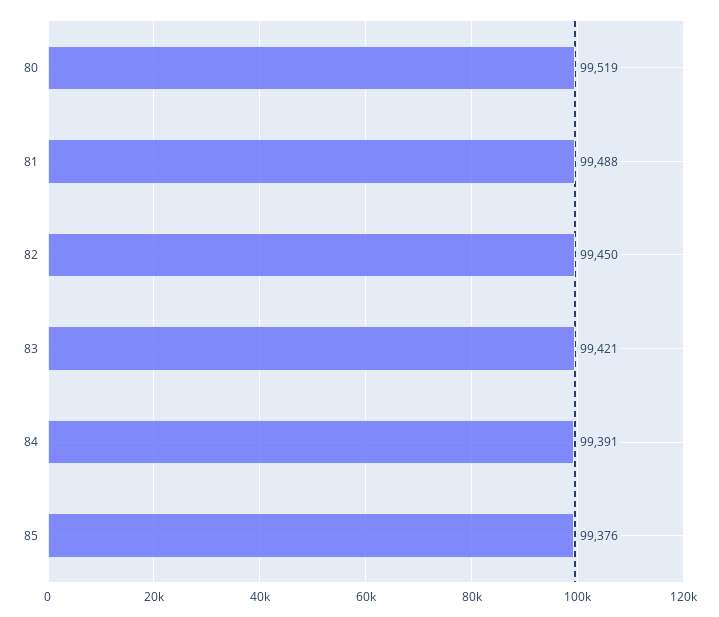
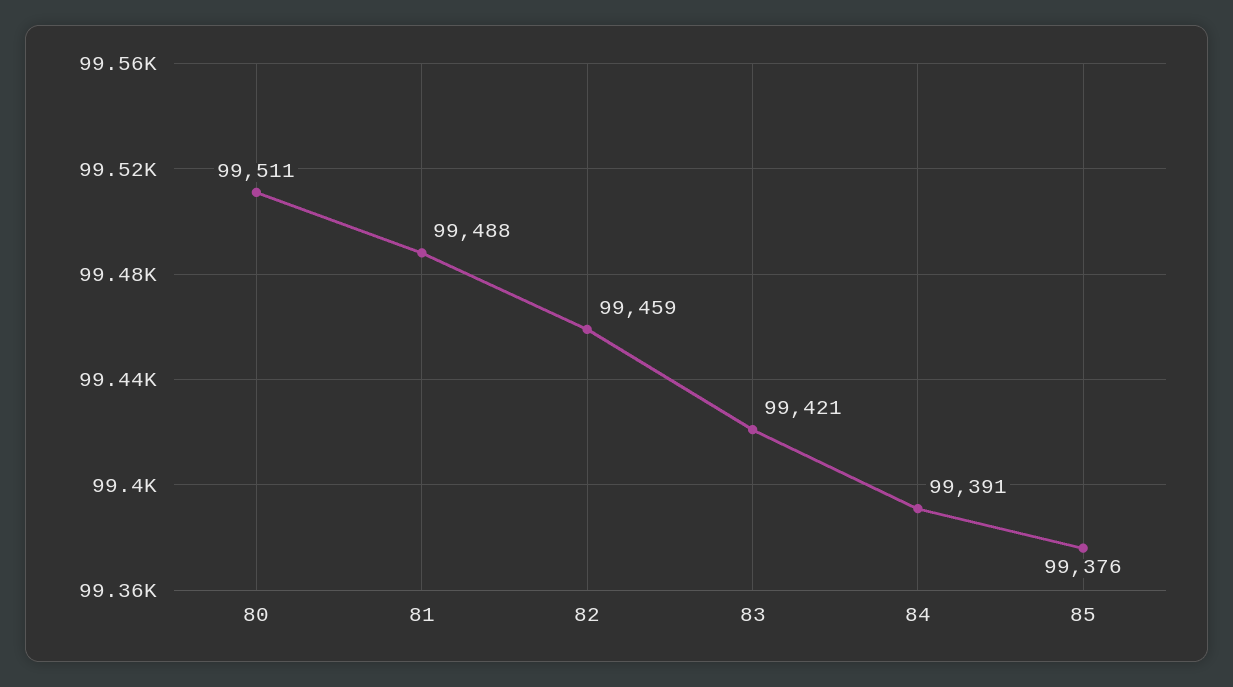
80: 99519 -> 99511
82: 99450 -> 99459

